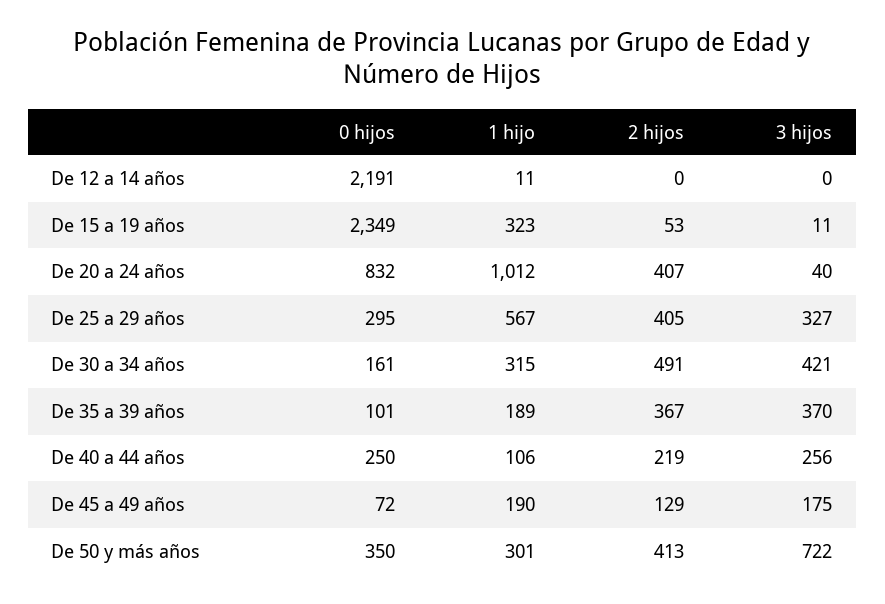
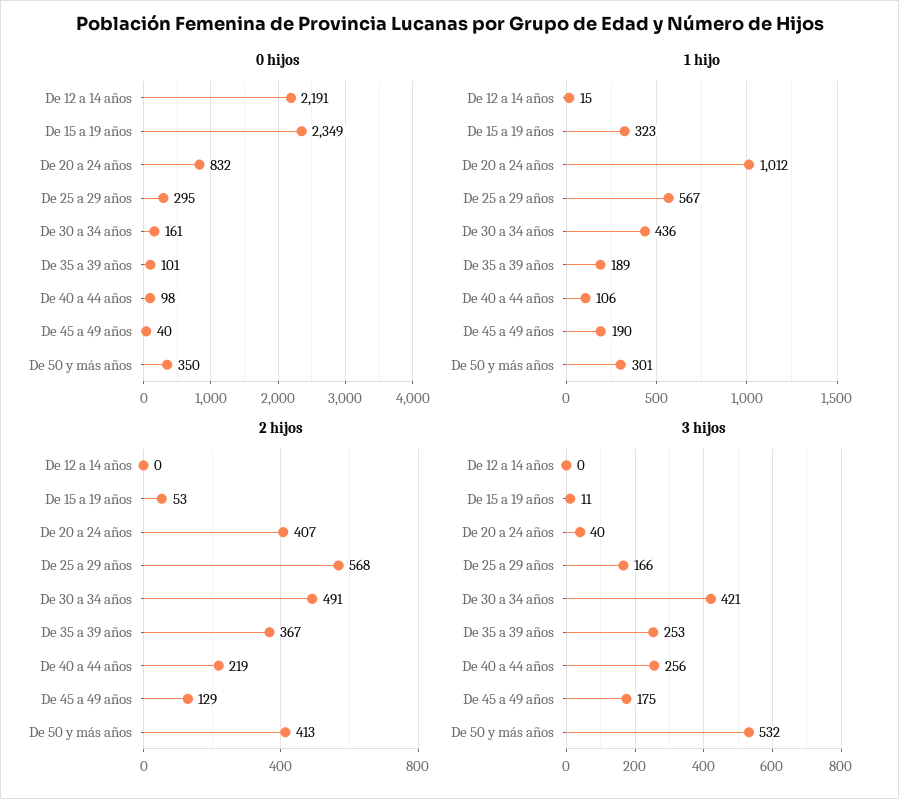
1 hijo, De 12 a 14 años: 11 -> 15
2 hijos, De 25 a 29 años: 405 -> 568
3 hijos, De 25 a 29 años: 327 -> 166
1 hijo, De 30 a 34 años: 315 -> 436
3 hijos, De 35 a 39 años: 370 -> 253
0 hijos, De 40 a 44 años: 250 -> 98
0 hijos, De 45 a 49 años: 72 -> 40
3 hijos, De 50 y más años: 722 -> 532

